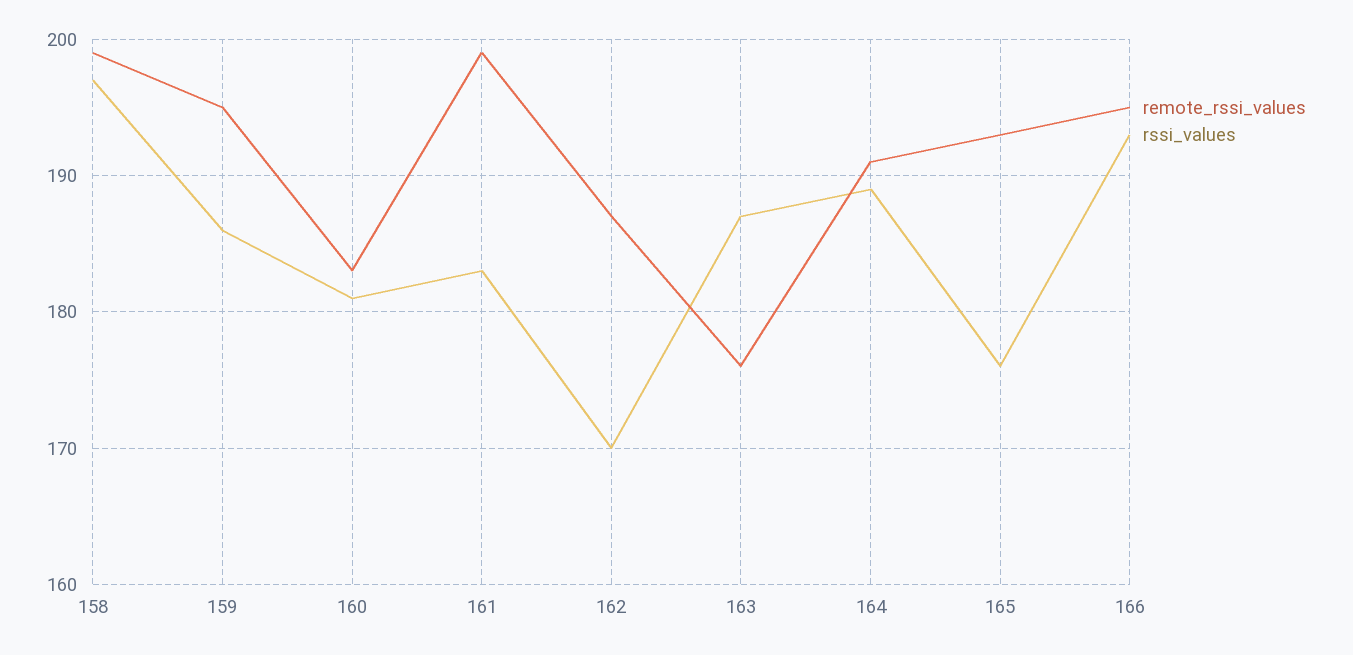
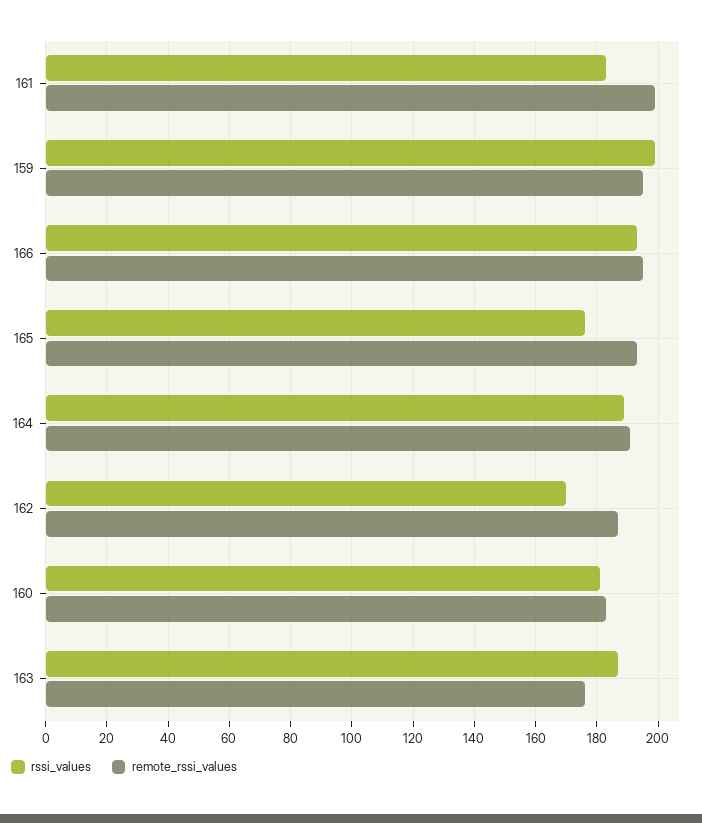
remote_rssi_values, 158: 199 -> none
rssi_values, 158: 197 -> none
rssi_values, 159: 186 -> 200

